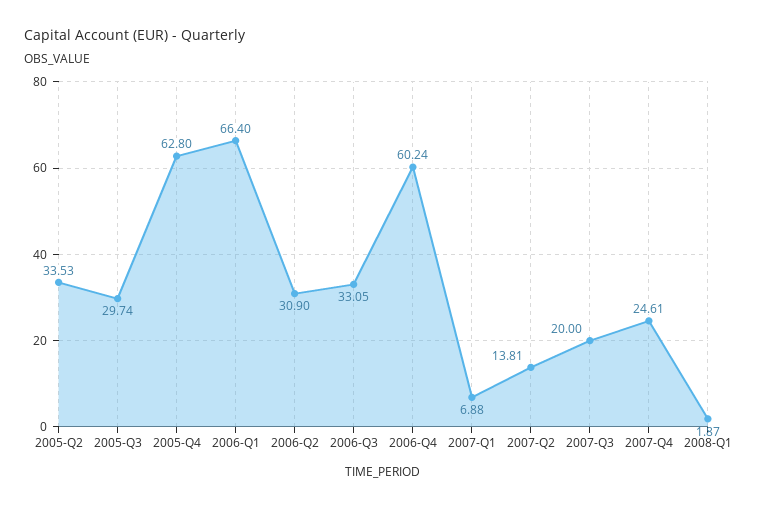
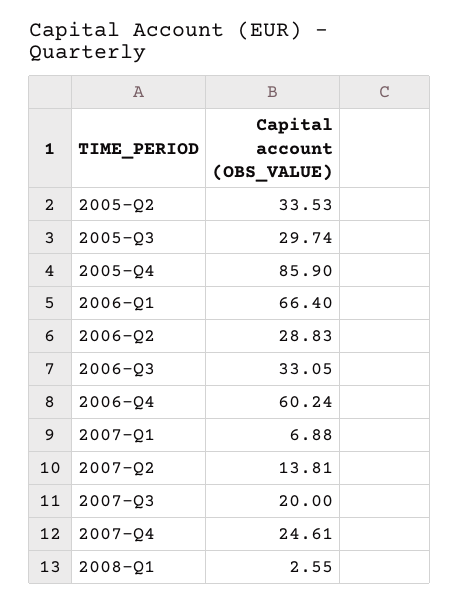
2005-Q4: 62.8 -> 85.9
2006-Q2: 30.9 -> 28.83
2008-Q1: 1.87 -> 2.55

